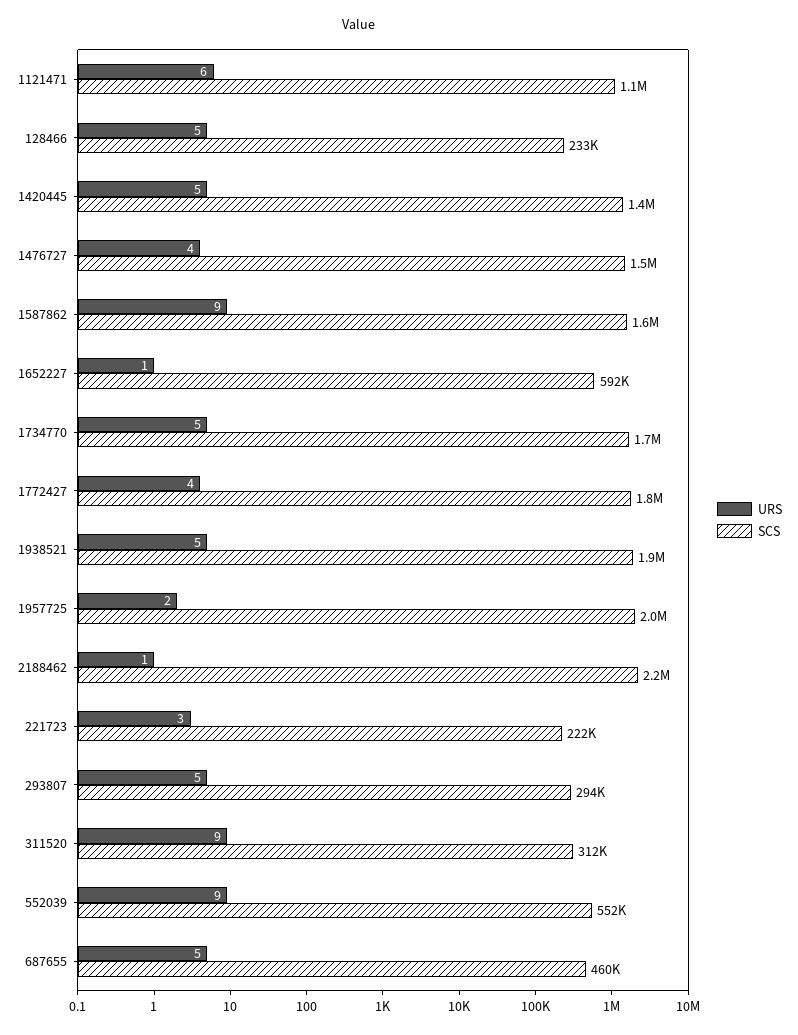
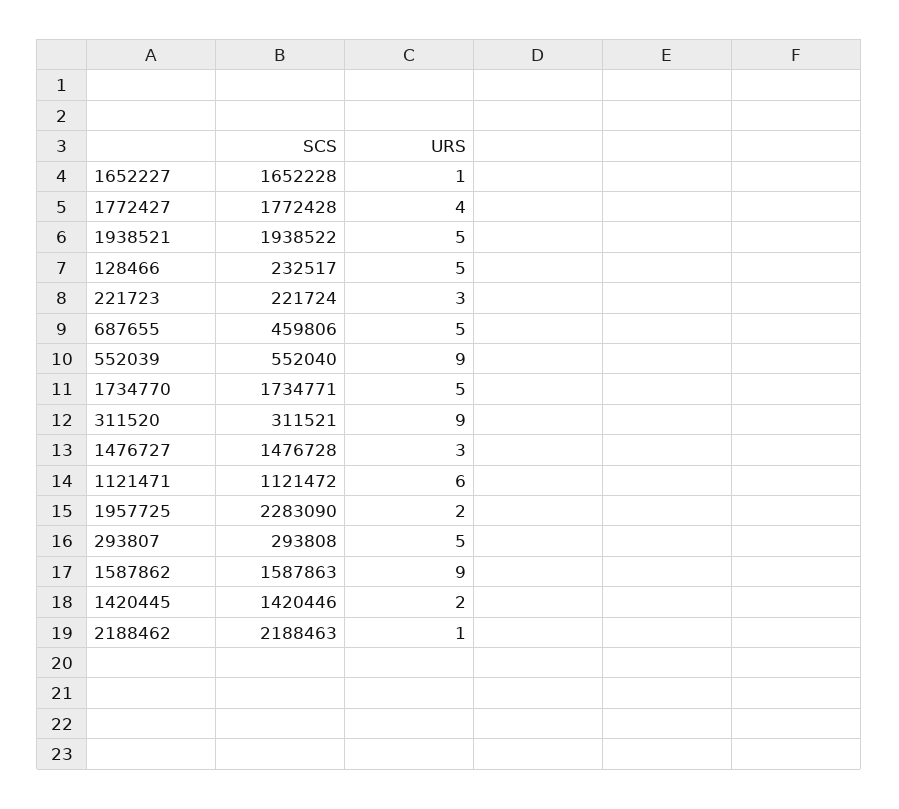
URS, 1420445: 5 -> 2
URS, 1476727: 4 -> 3
SCS, 1652227: 592000 -> 1652228
SCS, 1957725: 2000000 -> 2283090

